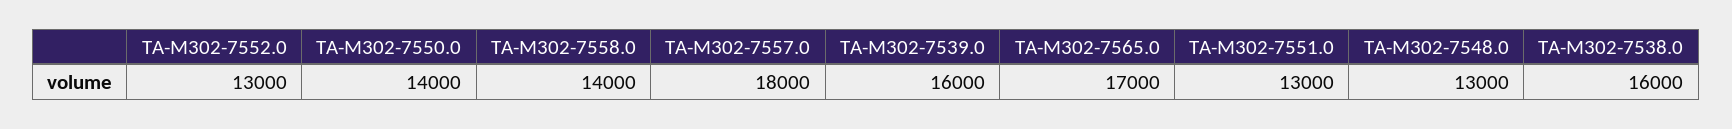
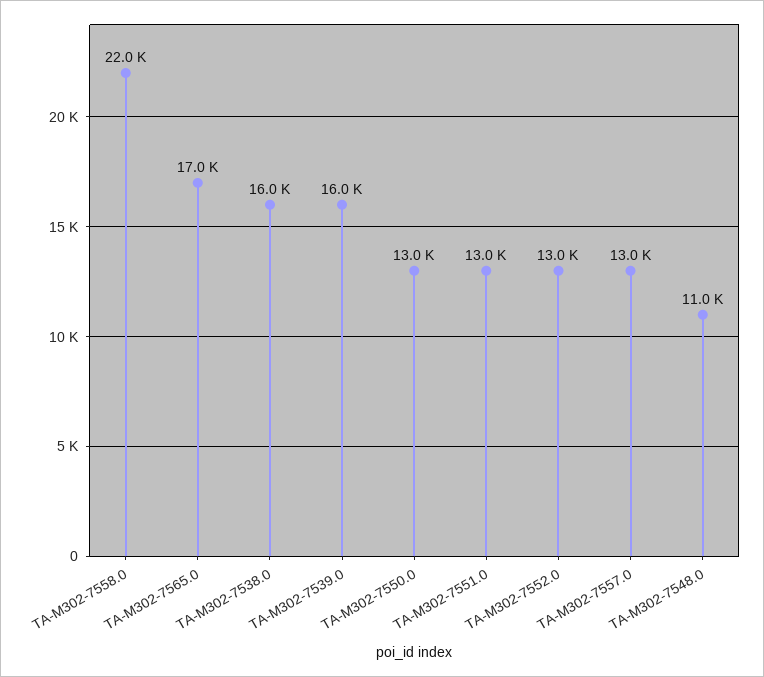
TA-M302-7550.0: 14000 -> 13000
TA-M302-7558.0: 14000 -> 22000
TA-M302-7557.0: 18000 -> 13000
TA-M302-7548.0: 13000 -> 11000

